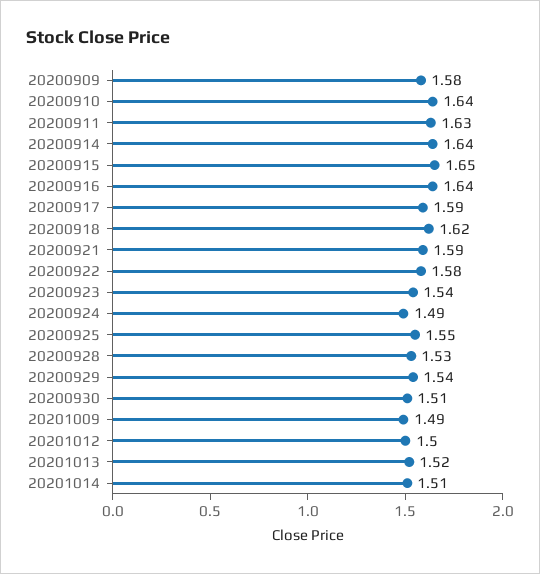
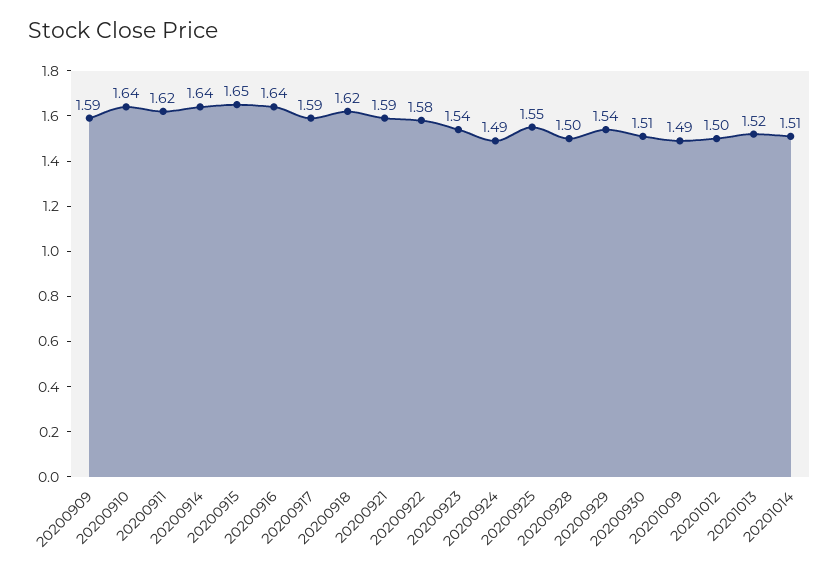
20200909: 1.58 -> 1.59
20200911: 1.63 -> 1.62
20200928: 1.53 -> 1.5

